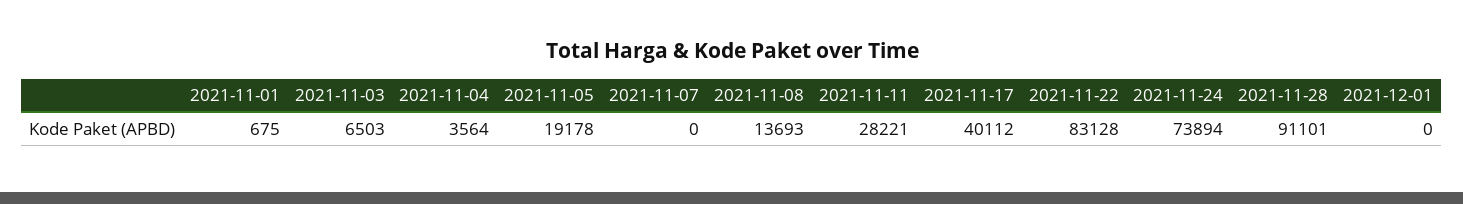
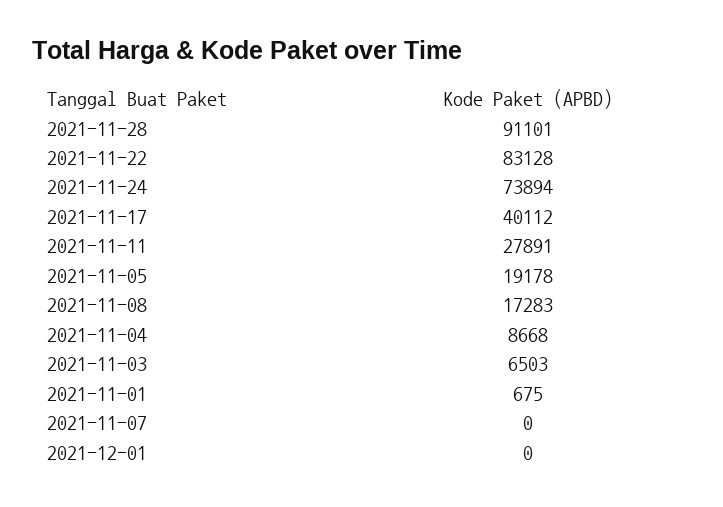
2021-11-04: 3564 -> 8668
2021-11-08: 13693 -> 17283
2021-11-11: 28221 -> 27891

